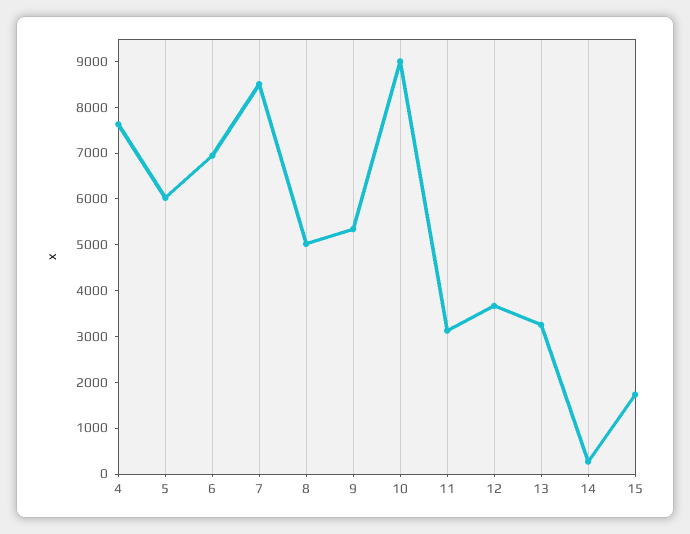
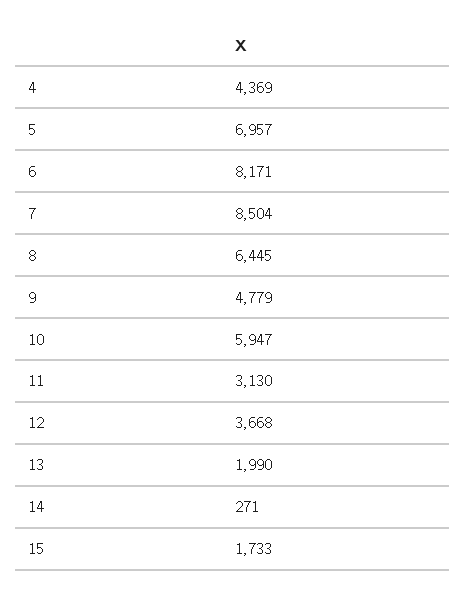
4: 7600 -> 4369
5: 6000 -> 6957
6: 7000 -> 8171
8: 5000 -> 6445
9: 5400 -> 4779
10: 9000 -> 5947
13: 3200 -> 1990

